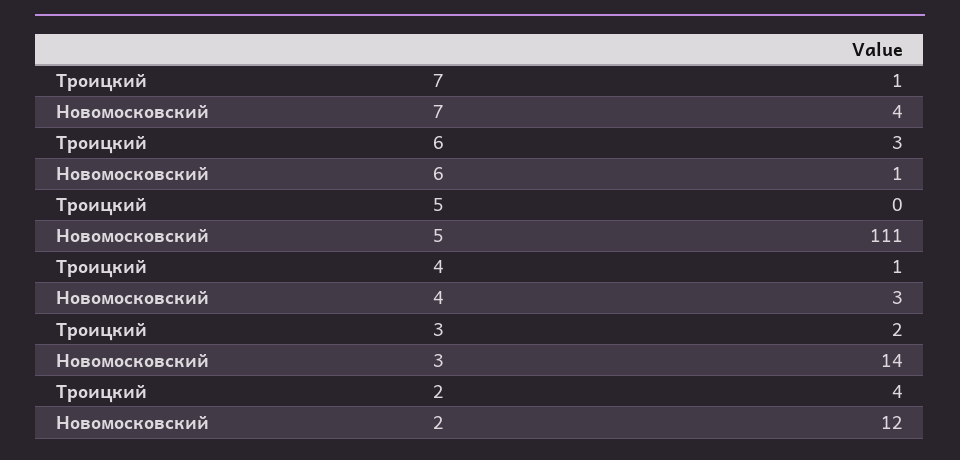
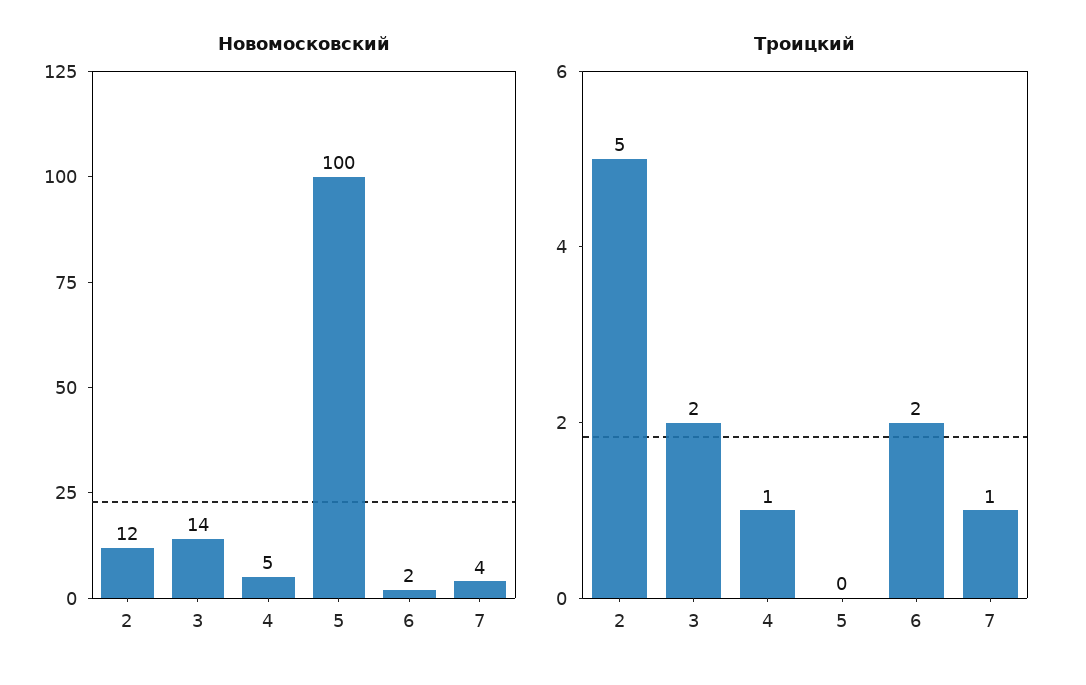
Троицкий, 6: 3 -> 2
Новомосковский, 6: 1 -> 2
Новомосковский, 5: 111 -> 100
Новомосковский, 4: 3 -> 5
Троицкий, 2: 4 -> 5

